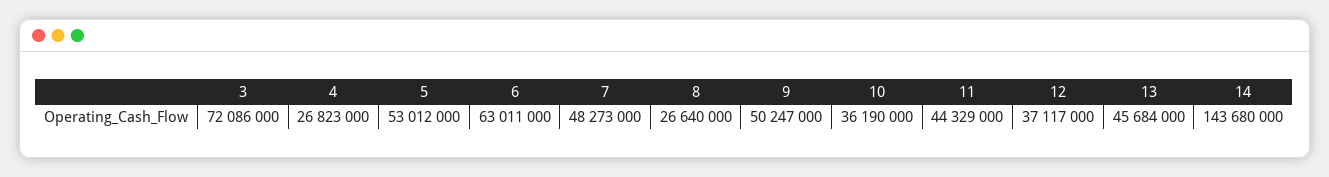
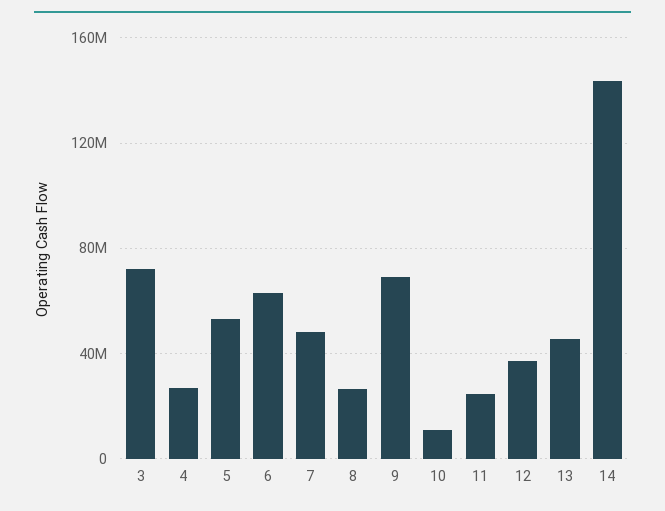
9: 50247000 -> 70000000
10: 36190000 -> 10000000
11: 44329000 -> 25000000

